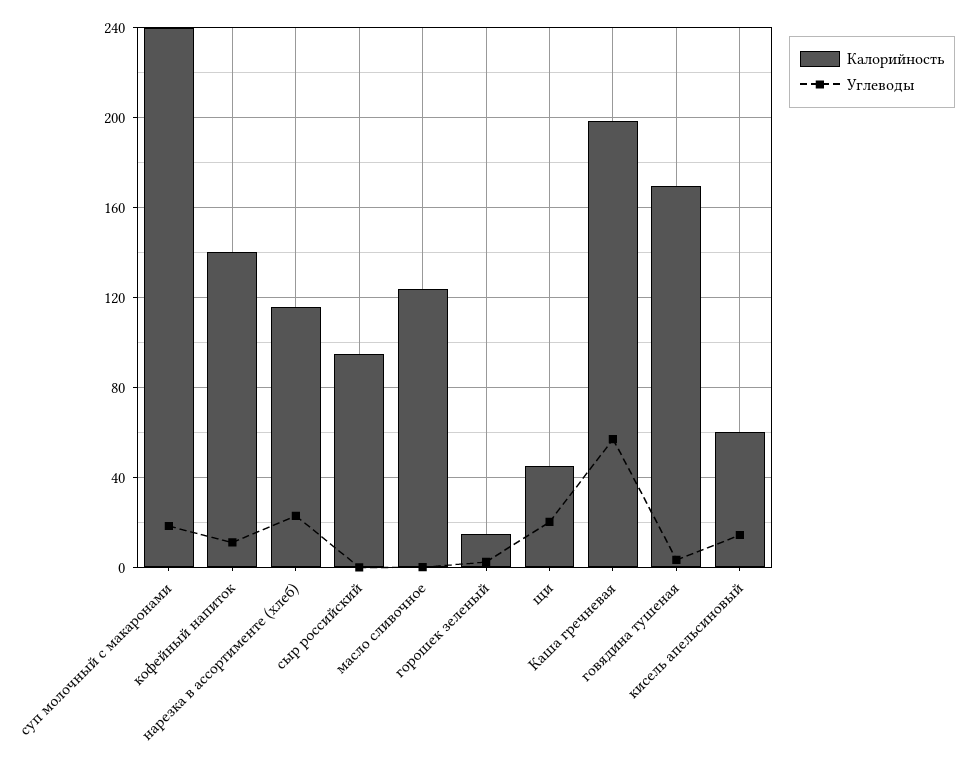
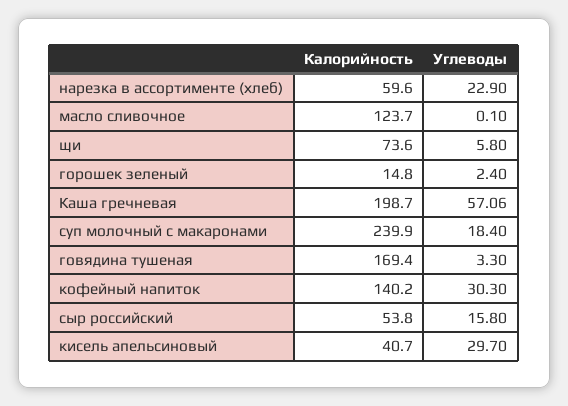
Углеводы, кофейный напиток: 10 -> 30.3
Калорийность, нарезка в ассортименте (хлеб): 115 -> 59.6
Калорийность, сыр российский: 95 -> 53.8
Углеводы, сыр российский: 0 -> 15.8
Калорийность, щи: 45 -> 73.6
Углеводы, щи: 20 -> 5.8
Калорийность, кисель апельсиновый: 60 -> 40.7
Углеводы, кисель апельсиновый: 15 -> 29.7

